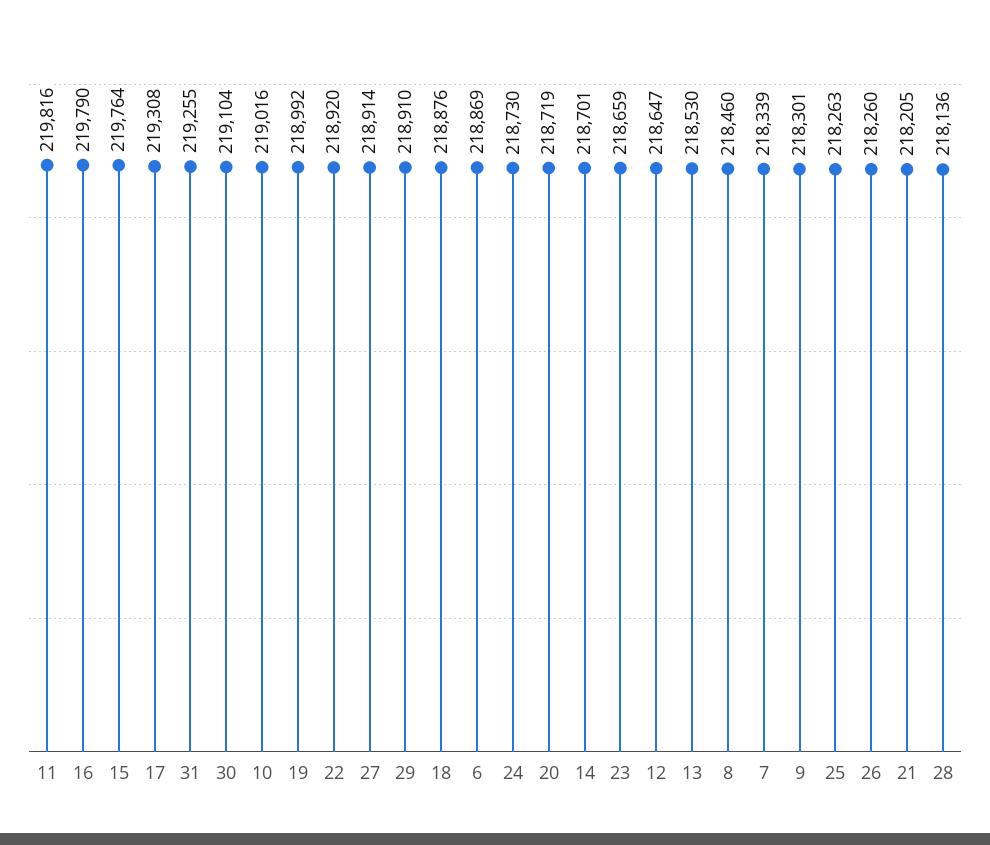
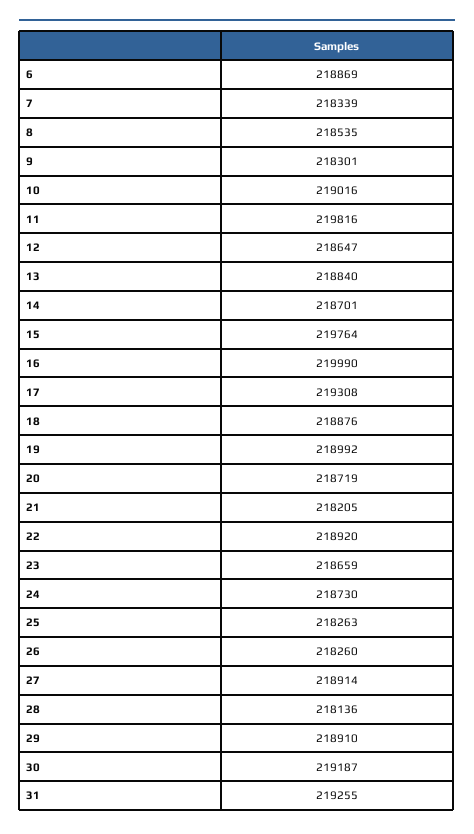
16: 219790 -> 219990
30: 219104 -> 219187
13: 218530 -> 218840
8: 218460 -> 218535

